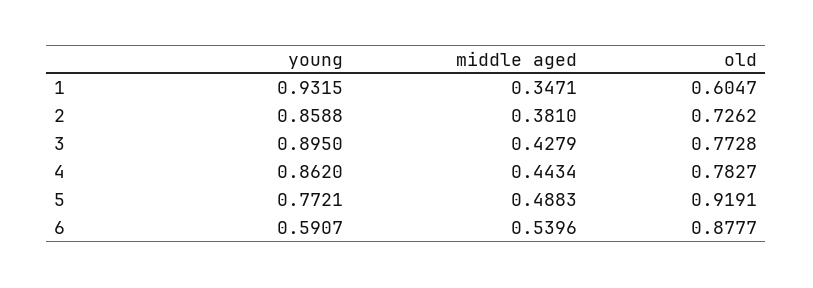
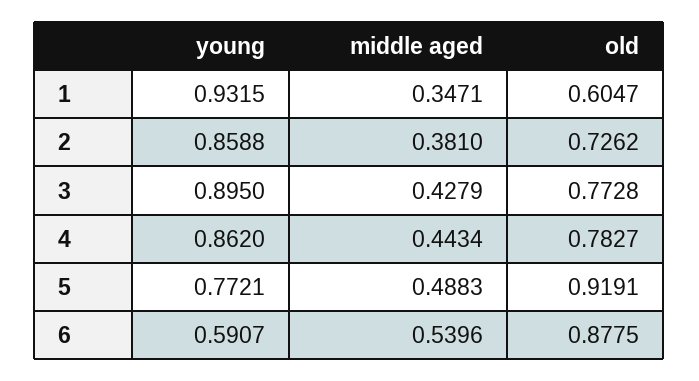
old, 6: 0.8777 -> 0.8775

